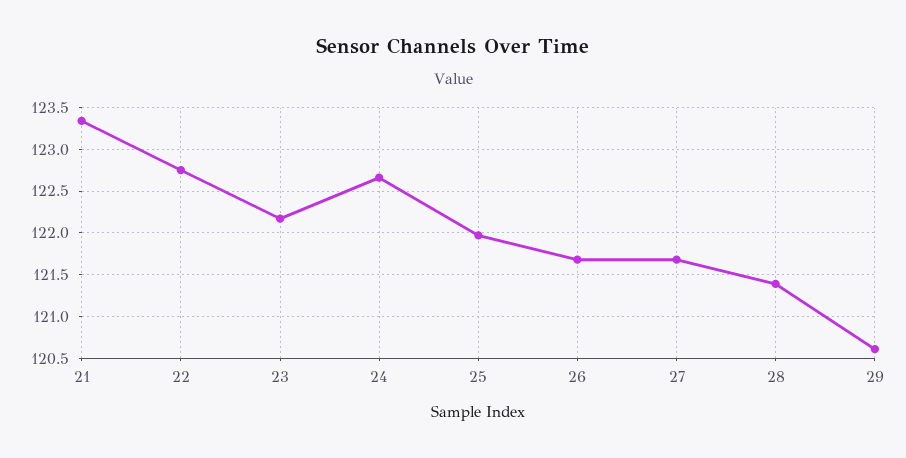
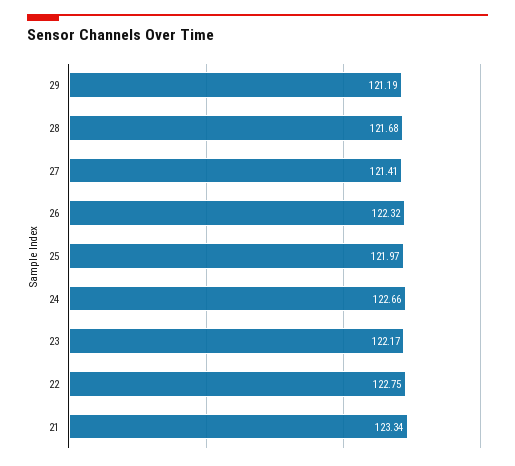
26: 121.7 -> 122.32
27: 121.7 -> 121.41
28: 121.4 -> 121.68
29: 120.6 -> 121.19

